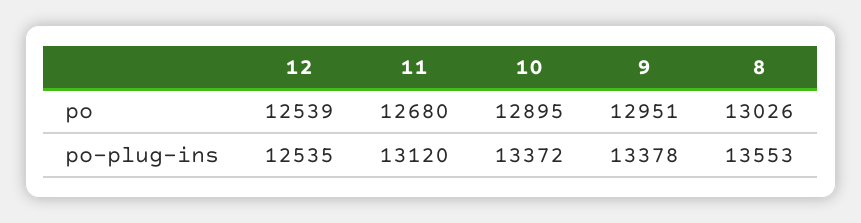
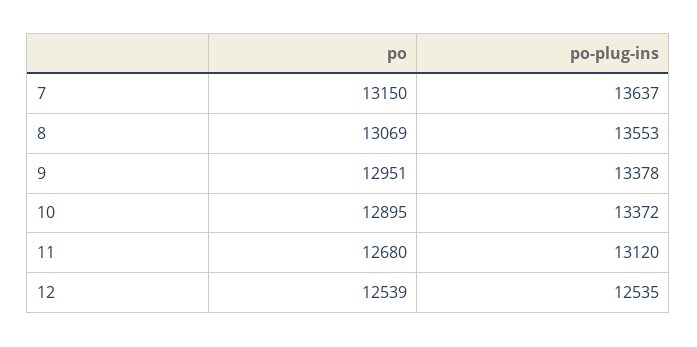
8, po: 13026 -> 13069
7, po: none -> 13150
7, po-plug-ins: none -> 13637

